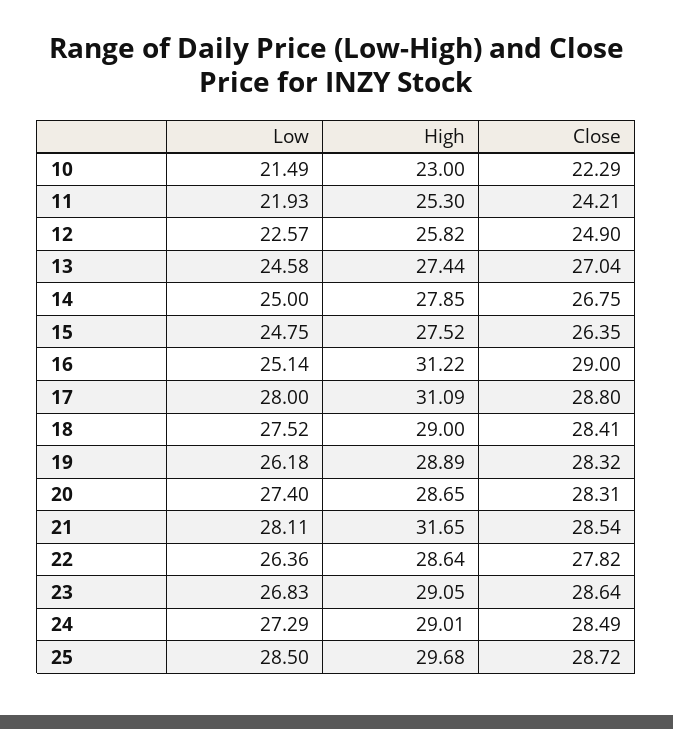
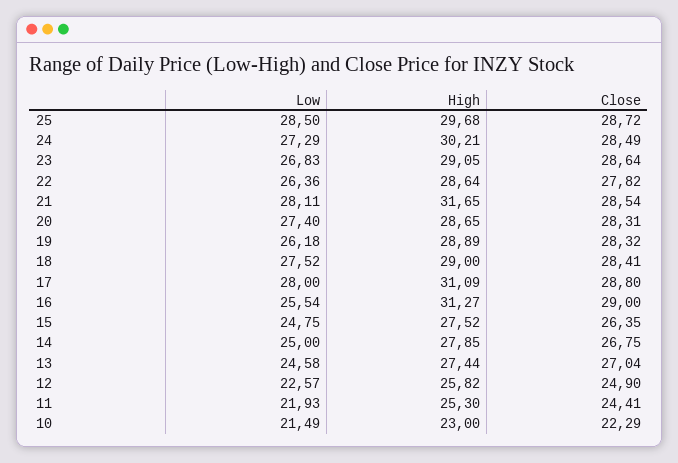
Close, 11: 24.21 -> 24.41
Low, 16: 25.14 -> 25.54
High, 16: 31.22 -> 31.27
High, 24: 29.01 -> 30.21

